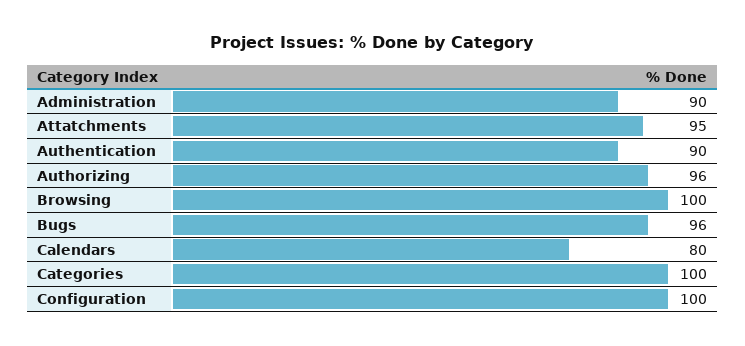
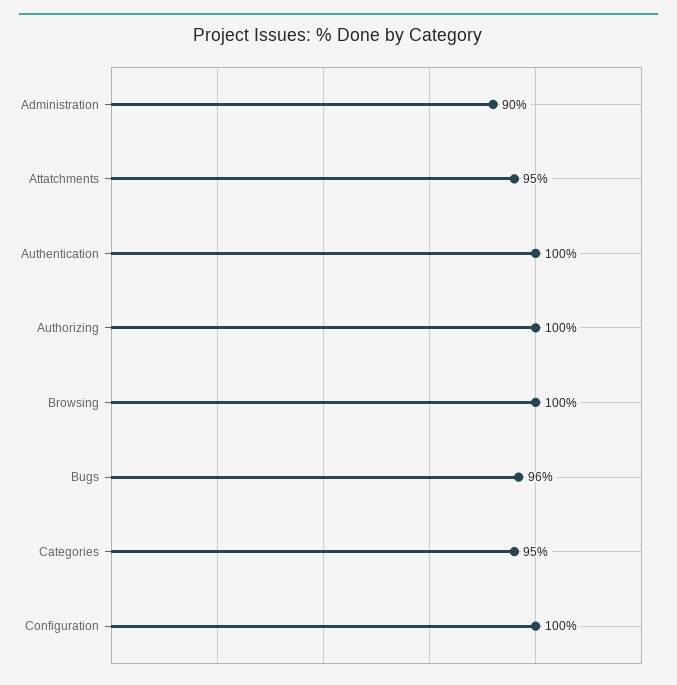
Authentication: 90 -> 100
Authorizing: 96 -> 100
Calendars: 80 -> none
Categories: 100 -> 95

